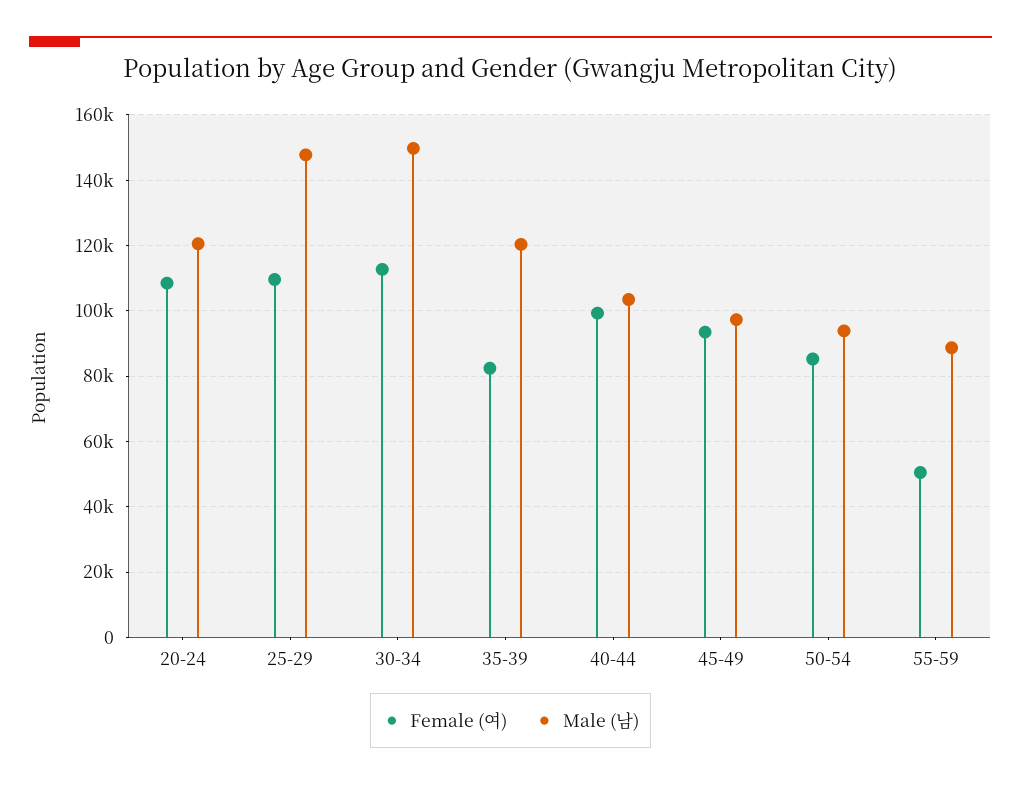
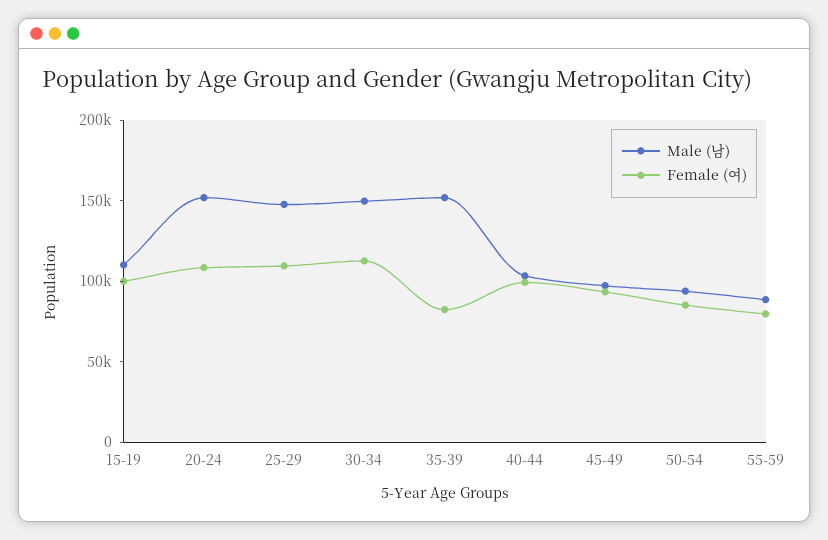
Male (남), 20-24: 120000 -> 150000
Male (남), 35-39: 120000 -> 150000
Female (여), 55-59: 50000 -> 80000
Male (남), 15-19: none -> 110000
Female (여), 15-19: none -> 100000

